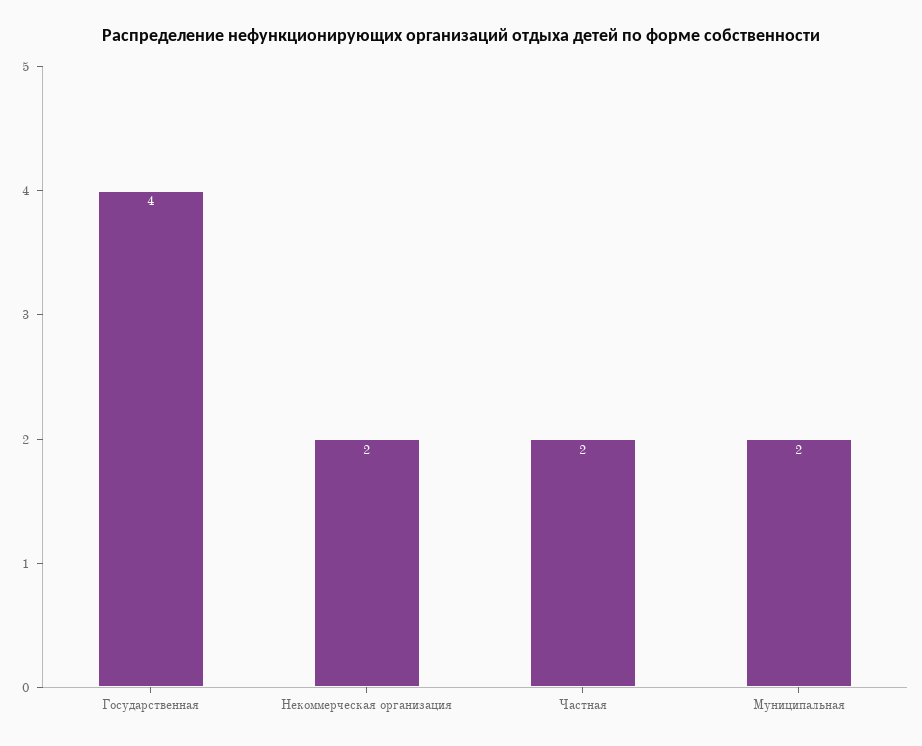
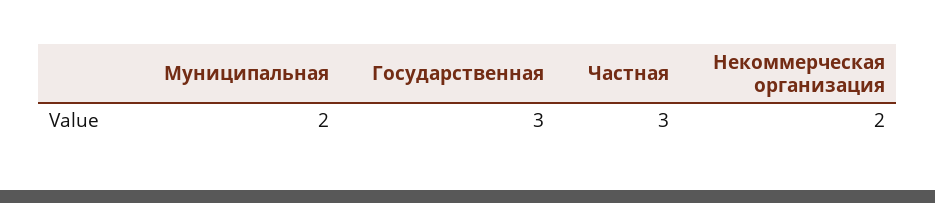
Государственная: 4 -> 3
Частная: 2 -> 3

